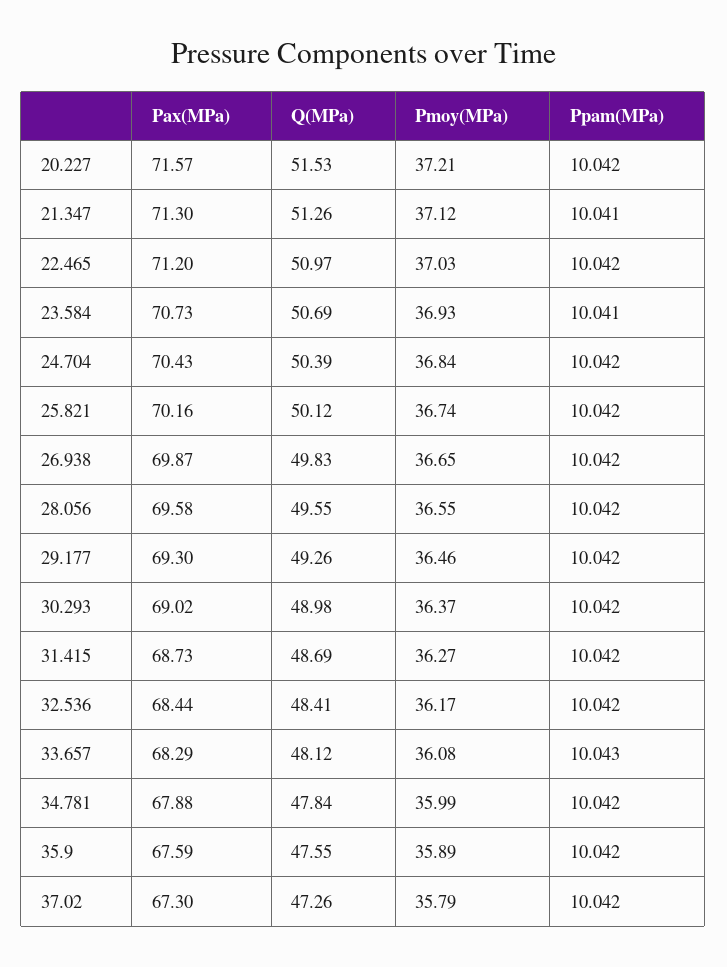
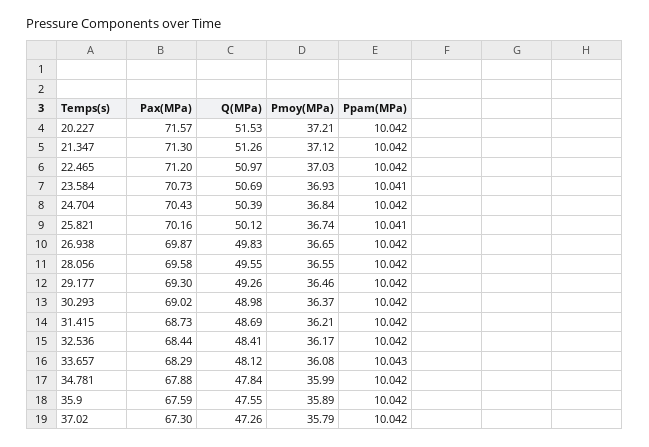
Ppam(MPa), 21.347: 10.041 -> 10.042
Ppam(MPa), 25.821: 10.042 -> 10.041
Pmoy(MPa), 31.415: 36.27 -> 36.21

